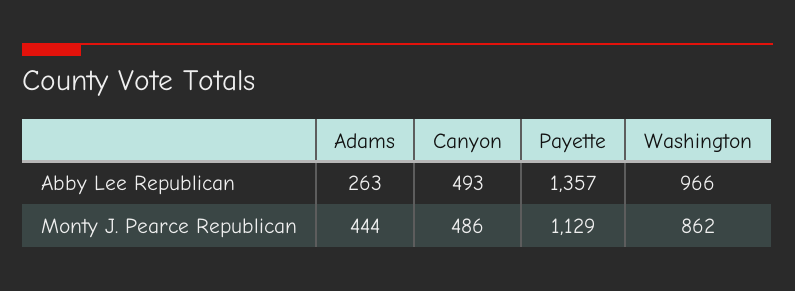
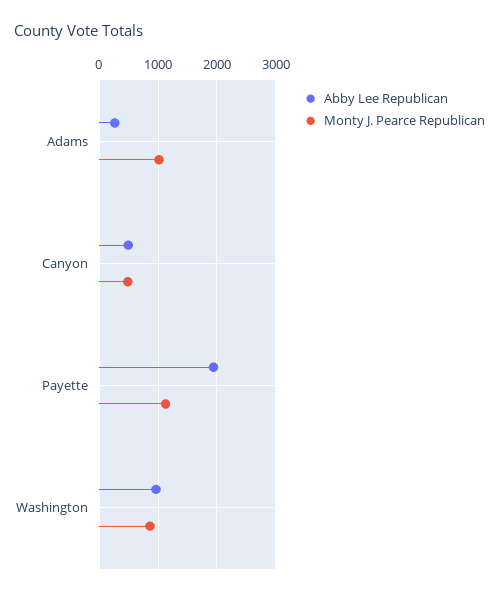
Abby Lee Republican, Payette: 1357 -> 2000
Monty J. Pearce Republican, Adams: 444 -> 1000

